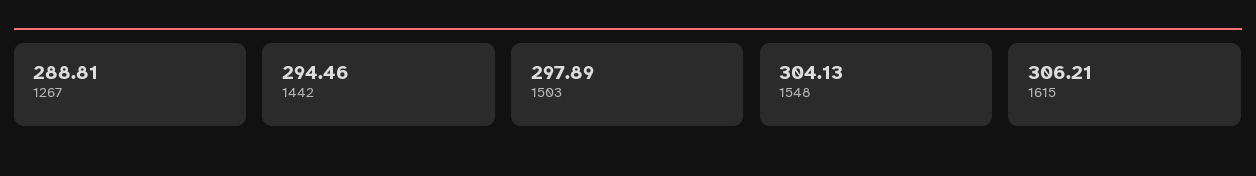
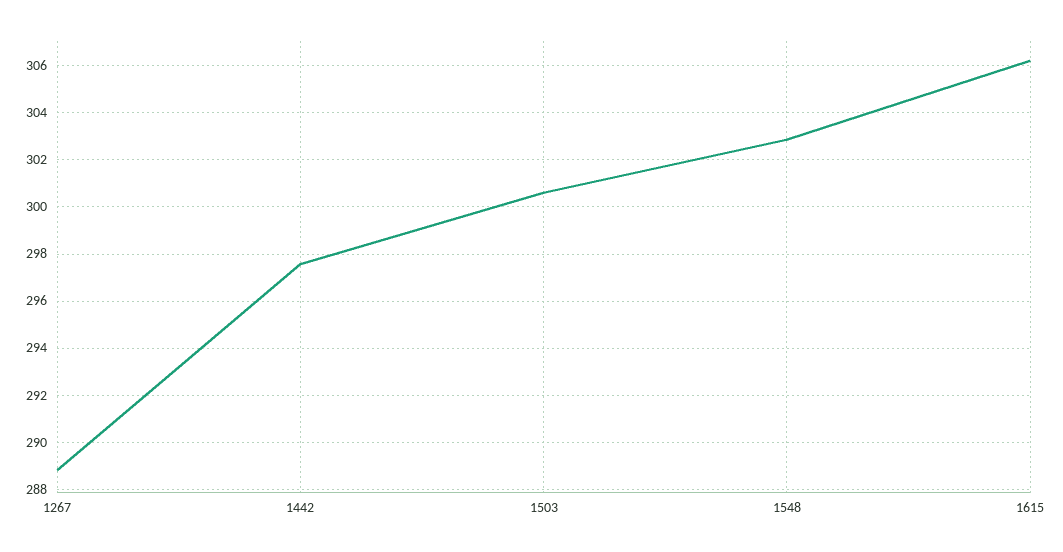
1442: 294.46 -> 297.5
1503: 297.89 -> 300.5
1548: 304.13 -> 303

